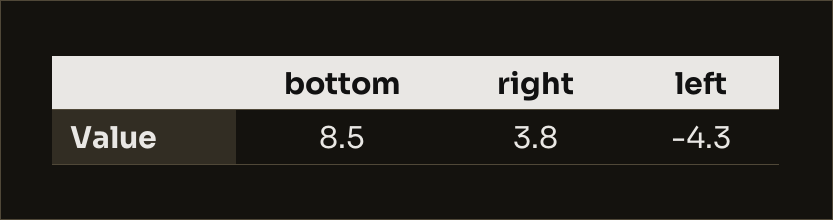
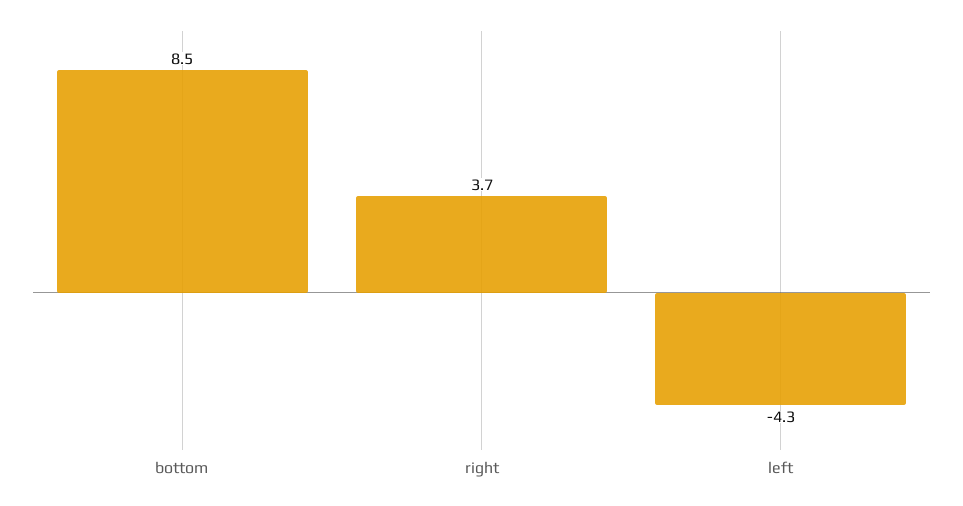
right: 3.8 -> 3.7

